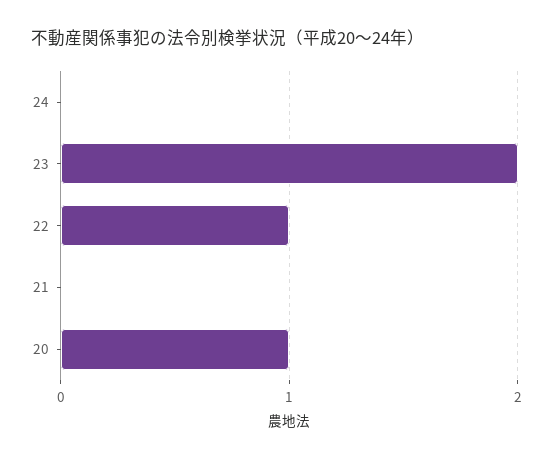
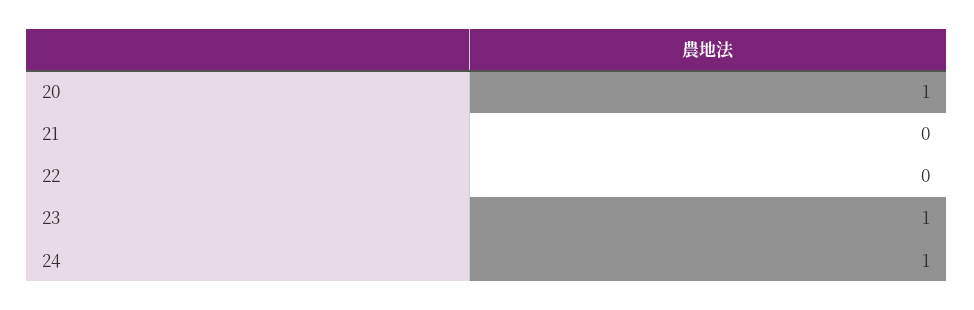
24: 0 -> 1
23: 2 -> 1
22: 1 -> 0

